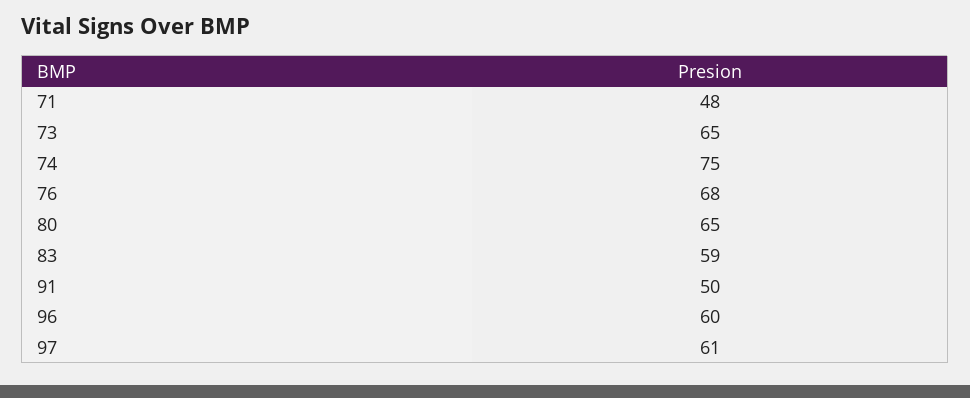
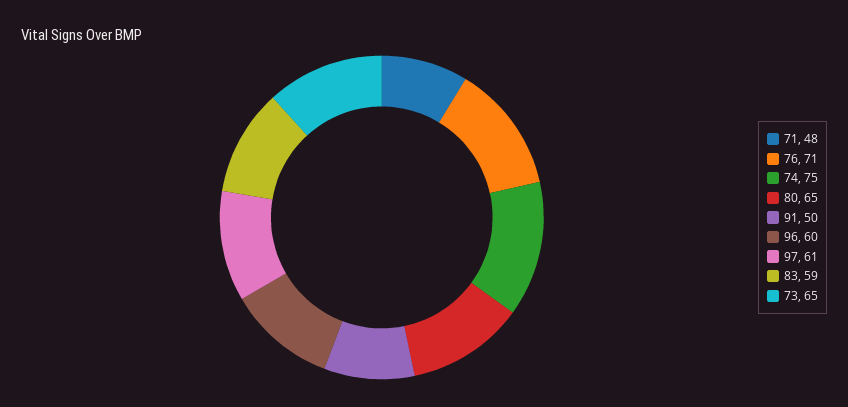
76: 68 -> 71

